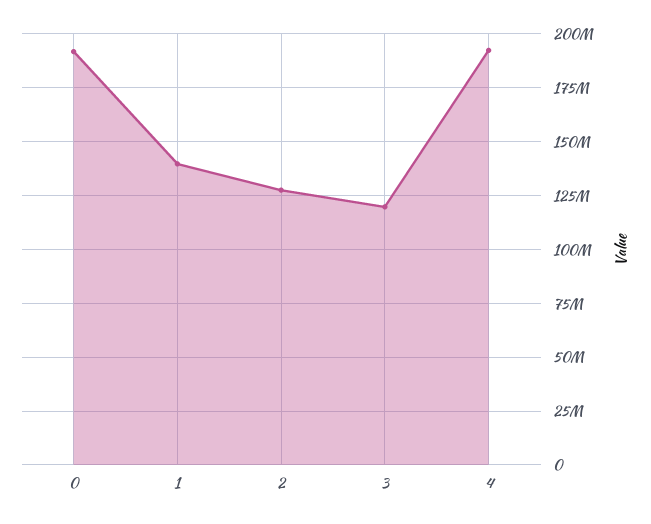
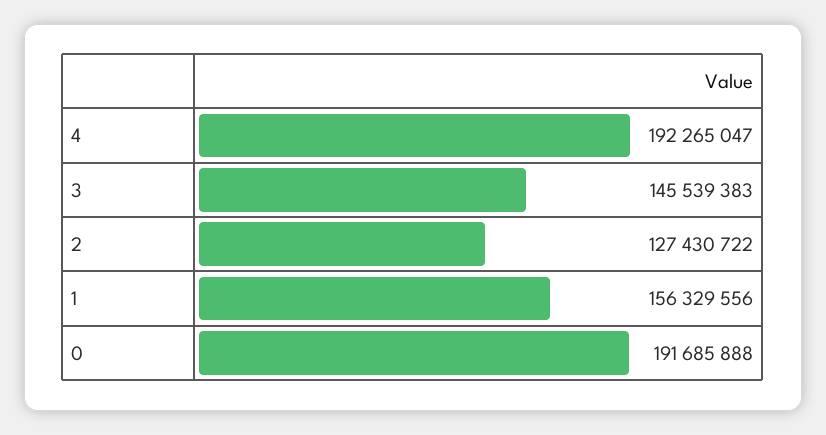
1: 140000000 -> 156329556
3: 120000000 -> 145539383

